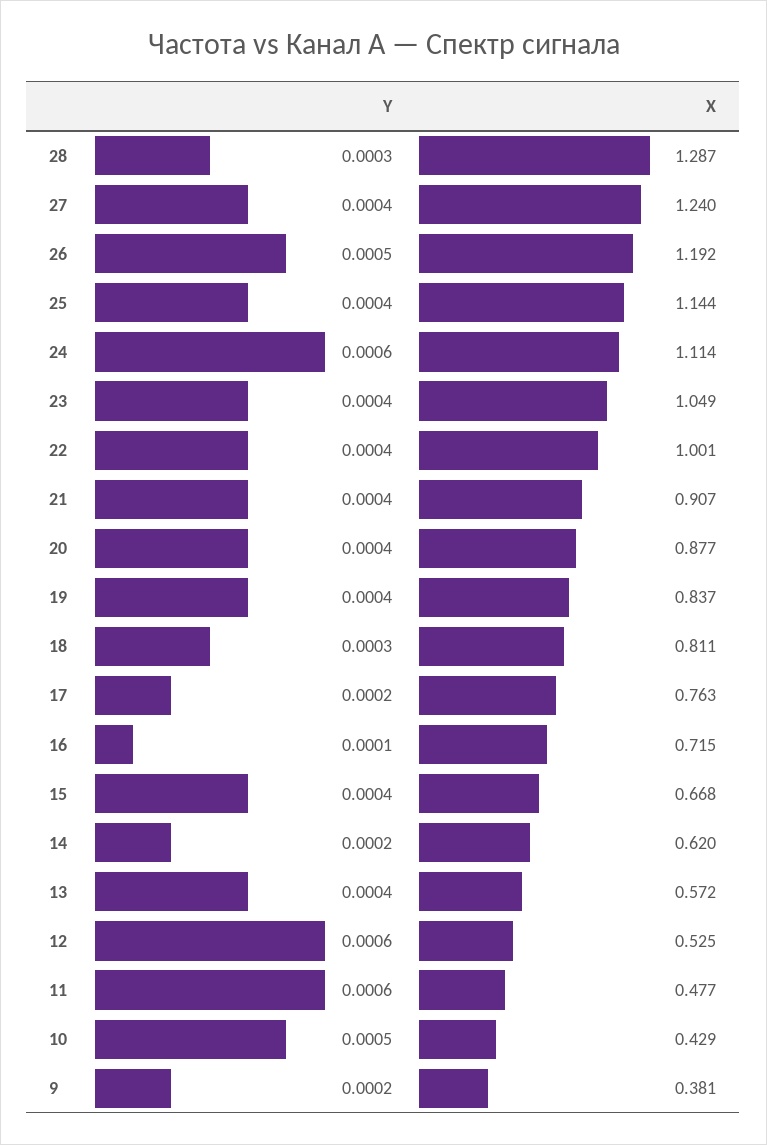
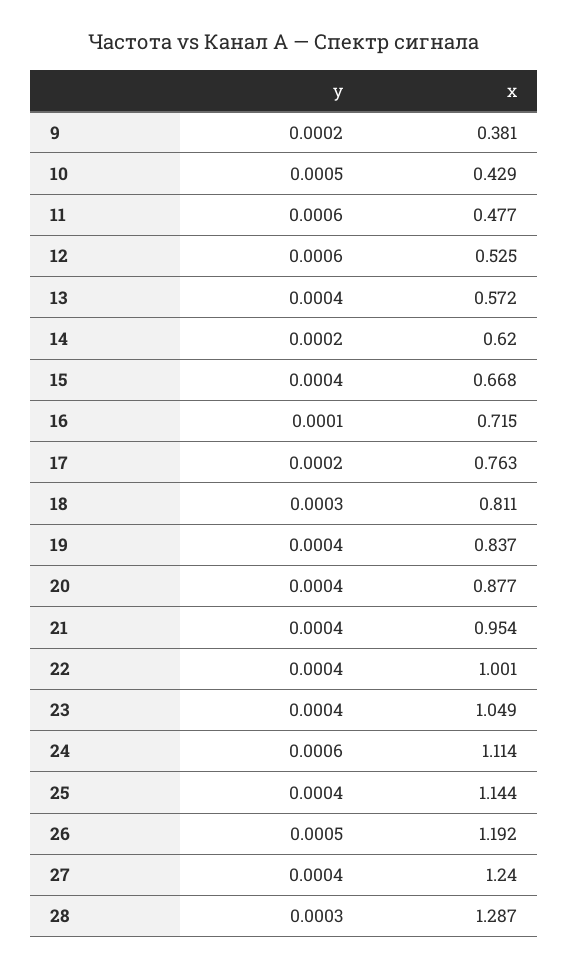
X, 21: 0.907 -> 0.954

